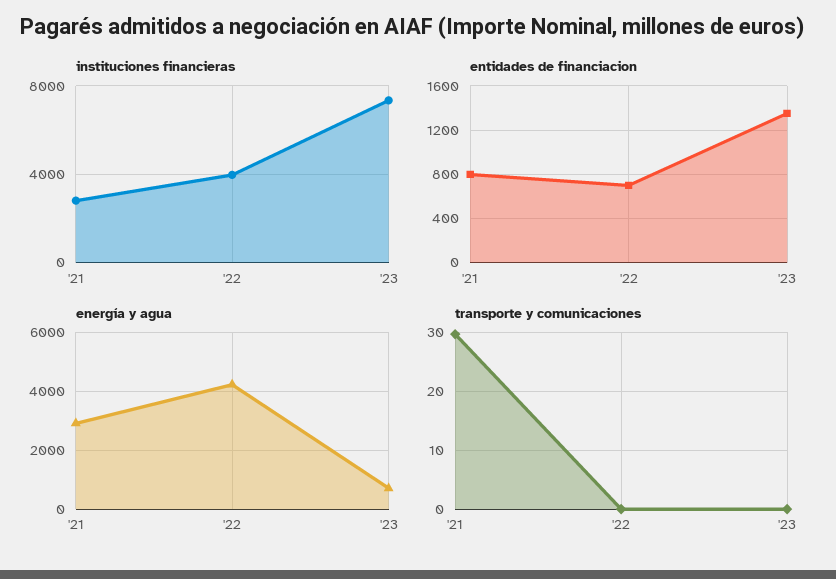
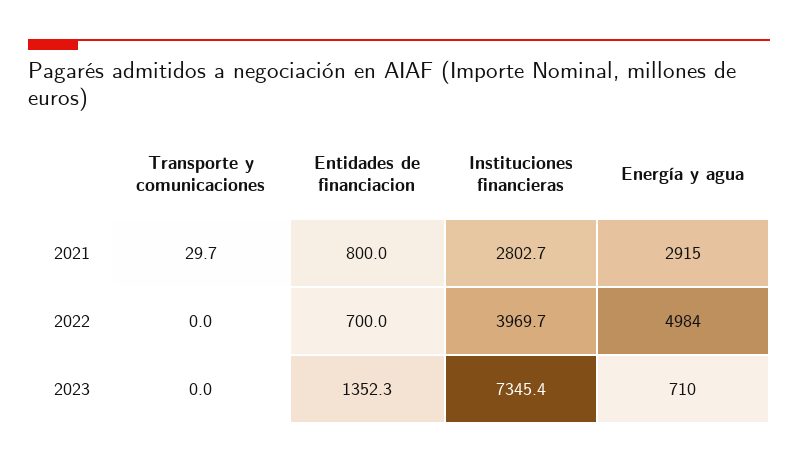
energía y agua, '22: 4250 -> 4984

